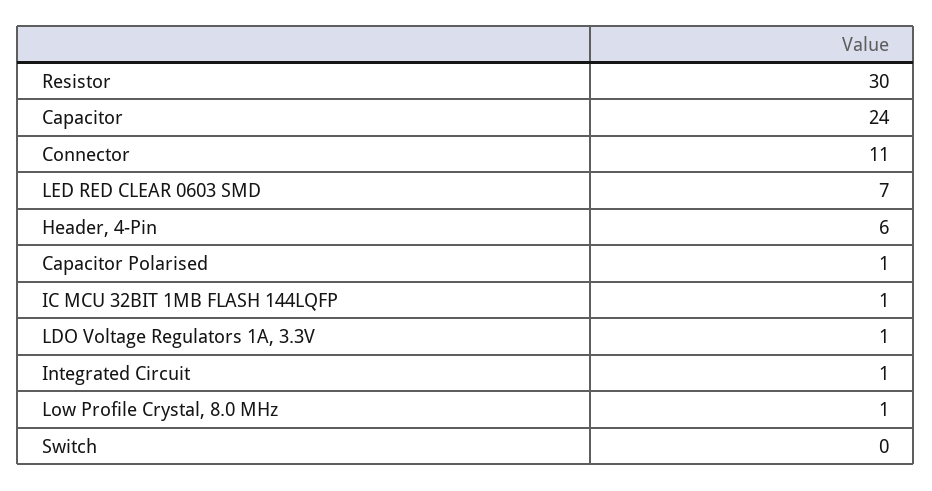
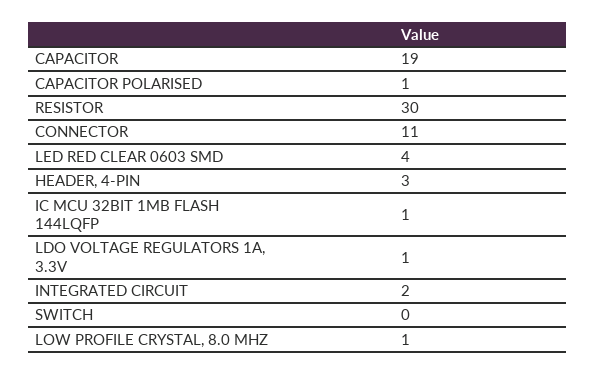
Capacitor: 24 -> 19
LED RED CLEAR 0603 SMD: 7 -> 4
Header, 4-Pin: 6 -> 3
Integrated Circuit: 1 -> 2

